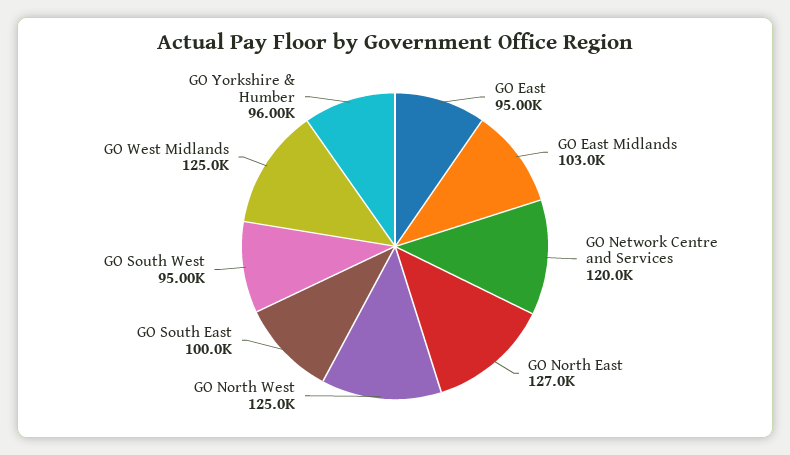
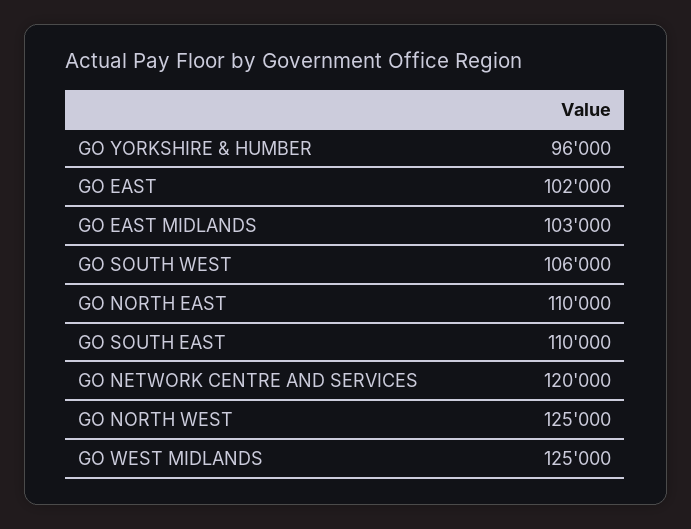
GO East: 95000 -> 102000
GO North East: 127000 -> 110000
GO South East: 100000 -> 110000
GO South West: 95000 -> 106000

